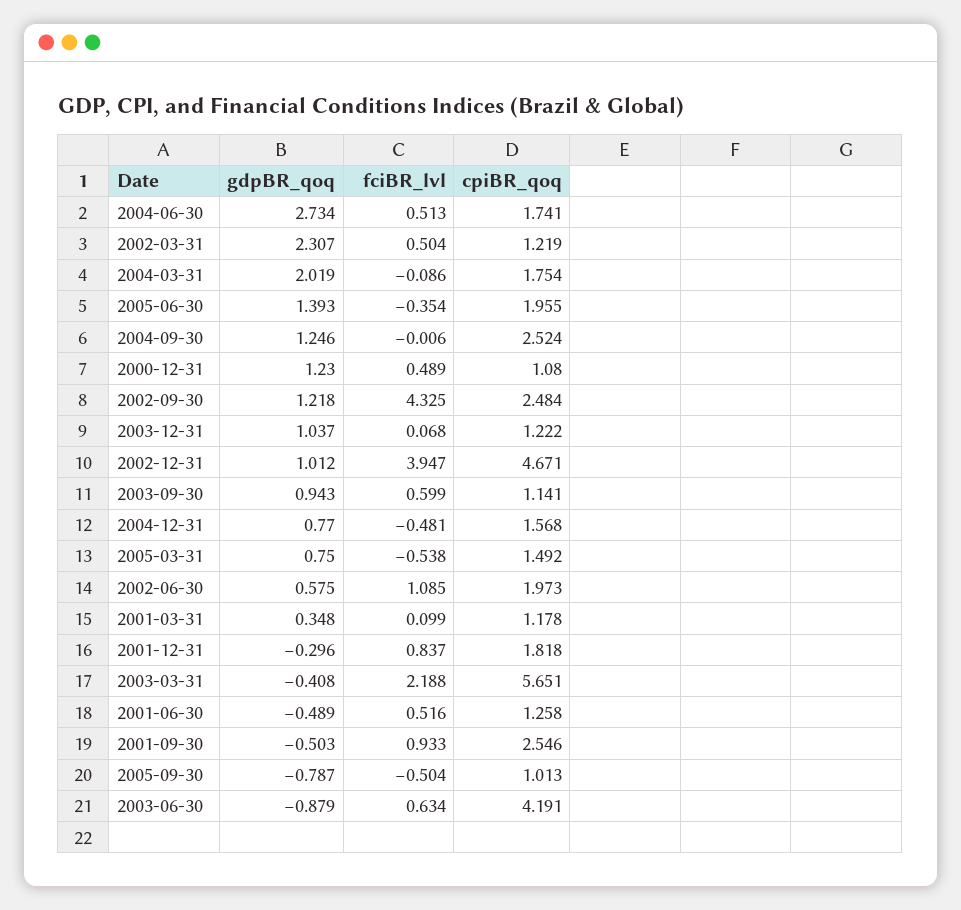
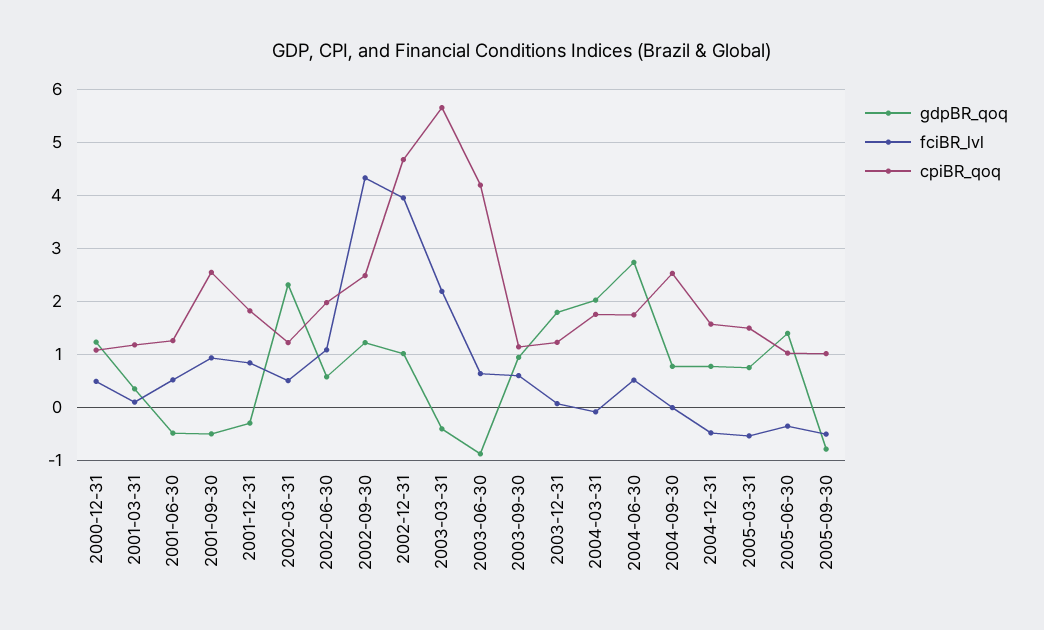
cpiBR_qoq, 2005-06-30: 1.955 -> 1
gdpBR_qoq, 2004-09-30: 1.246 -> 0.8
gdpBR_qoq, 2003-12-31: 1.037 -> 1.8

